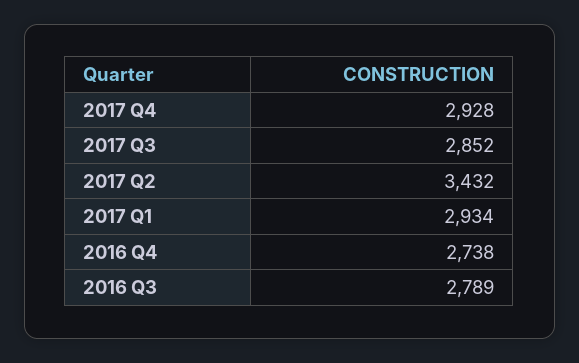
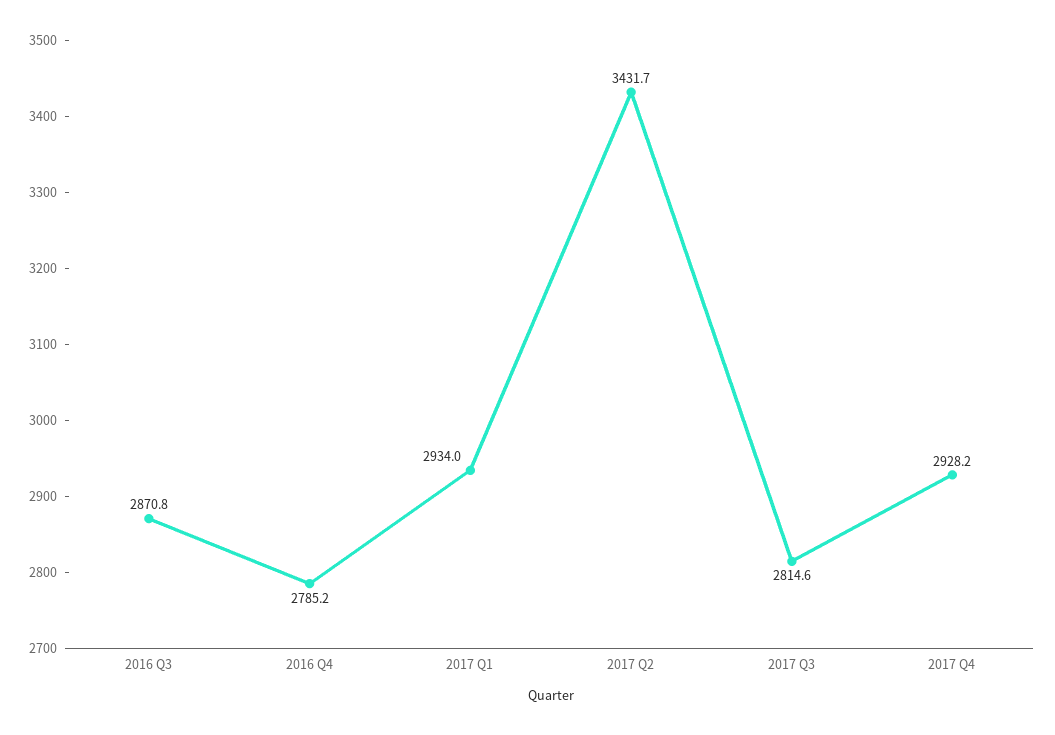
2017 Q3: 2852 -> 2814.6
2016 Q4: 2738 -> 2785.2
2016 Q3: 2789 -> 2870.8

